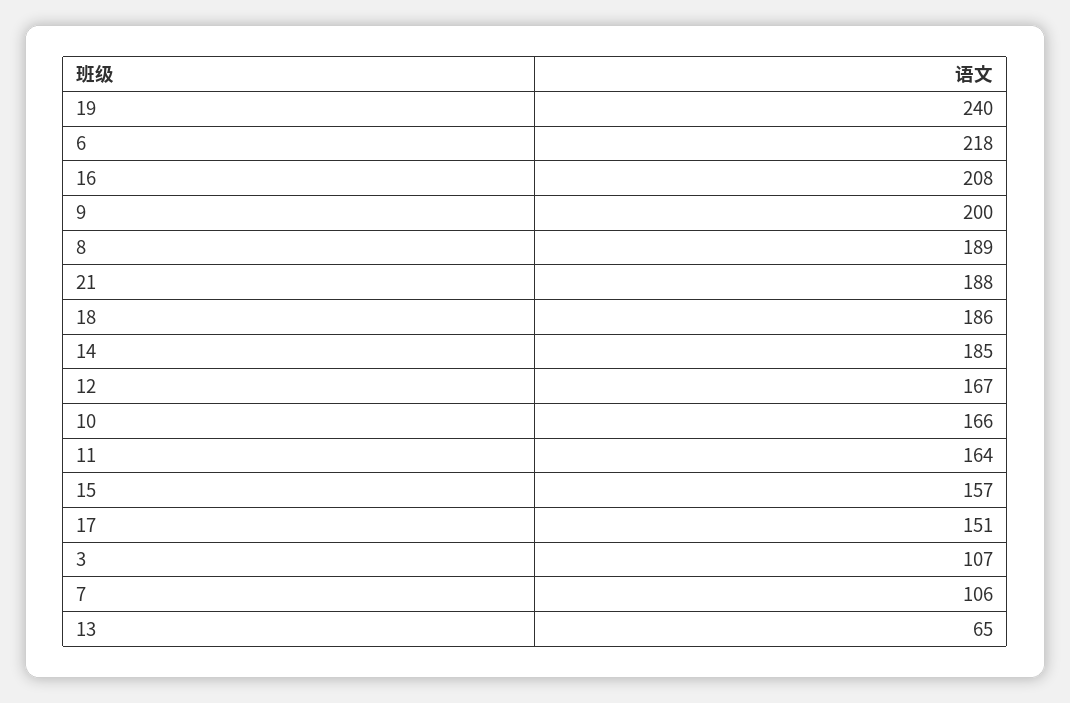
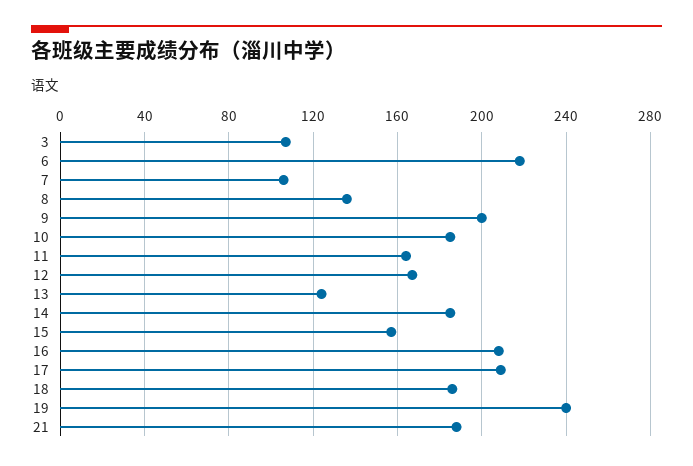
8: 189 -> 135
10: 166 -> 185
17: 151 -> 210
13: 65 -> 125

